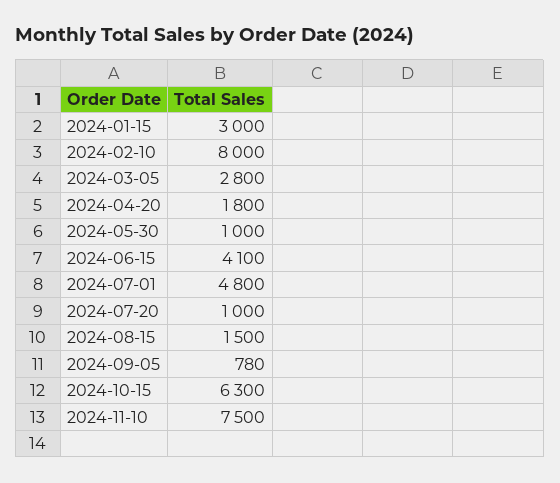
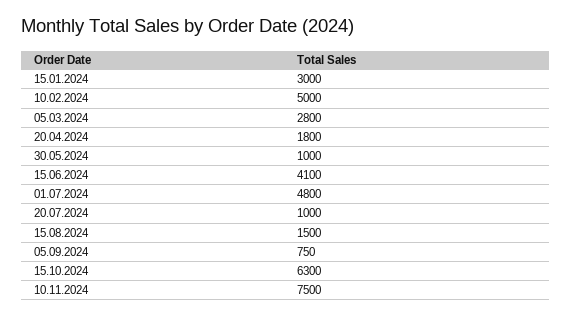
2024-02-10: 8000 -> 5000
2024-09-05: 780 -> 750

